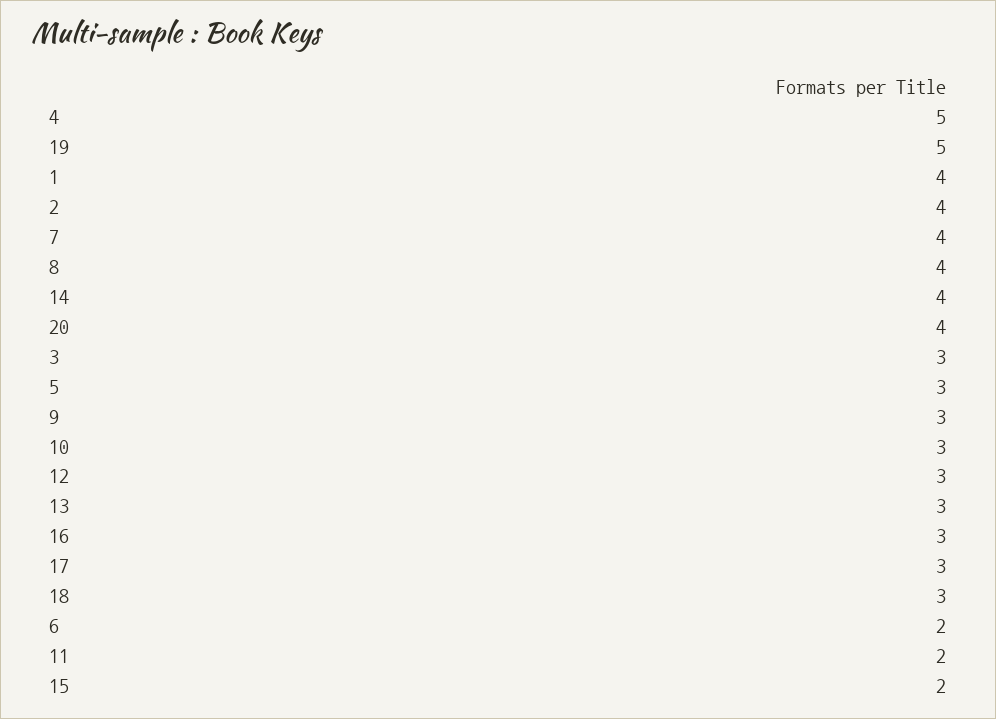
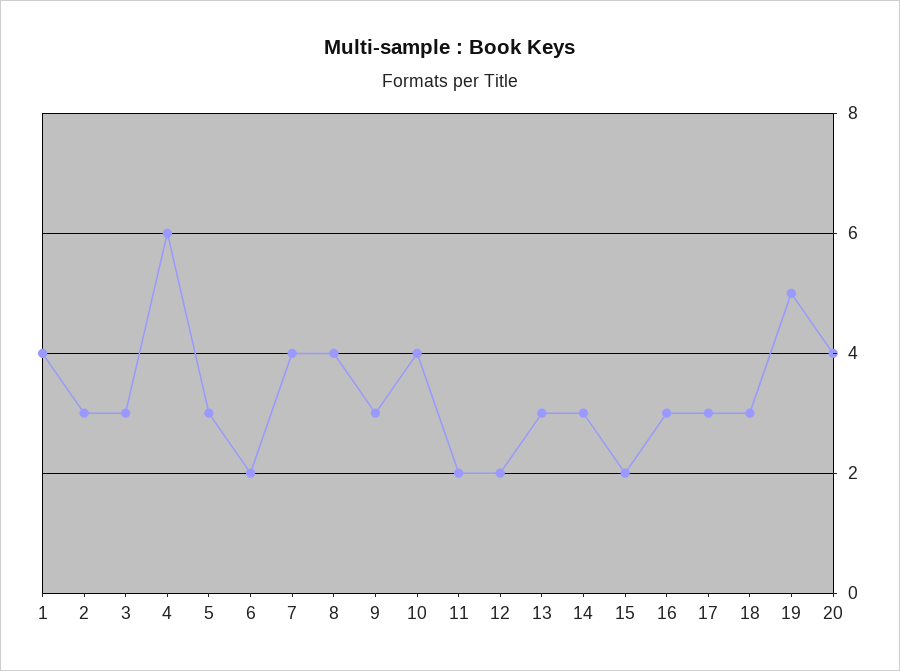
4: 5 -> 6
2: 4 -> 3
14: 4 -> 3
10: 3 -> 4
12: 3 -> 2

